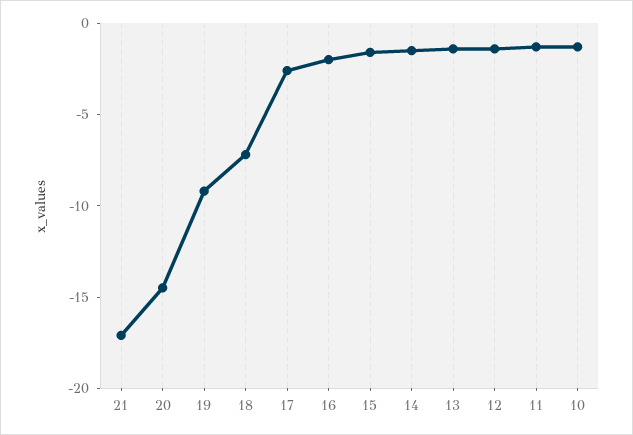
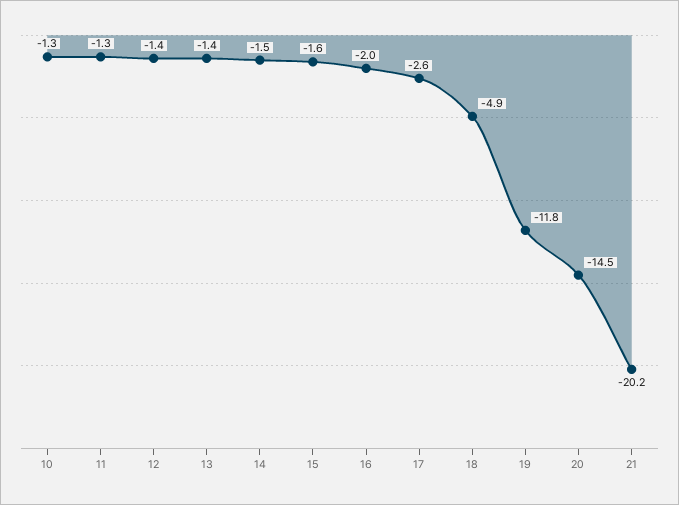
21: -17 -> -20.2
19: -9 -> -11.8
18: -7 -> -4.9

